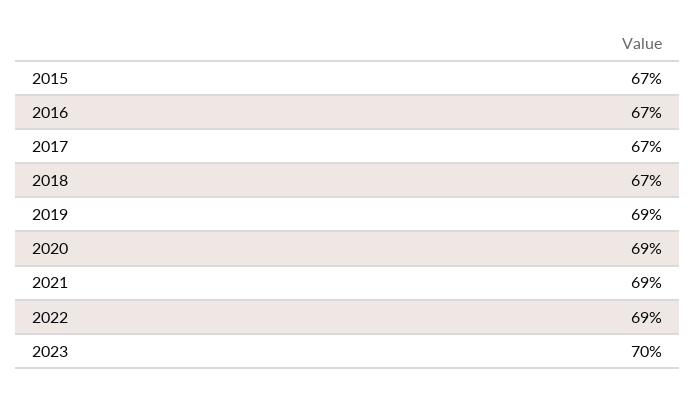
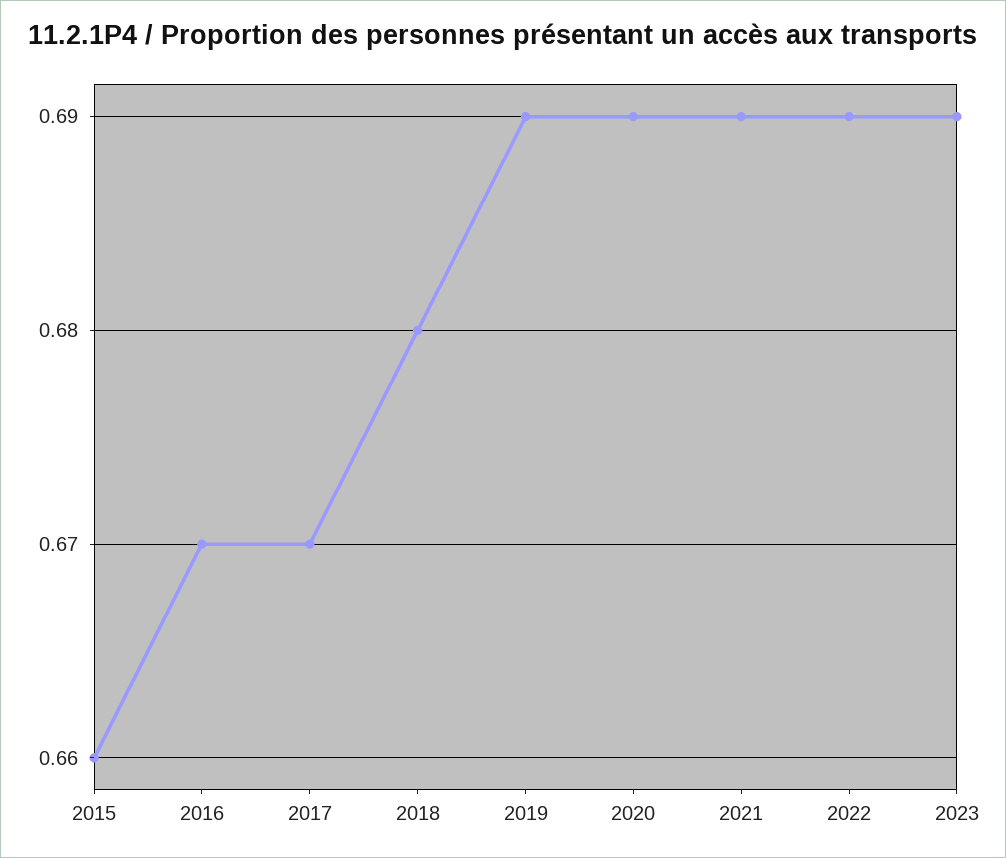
2015: 0.67 -> 0.66
2018: 0.67 -> 0.68
2023: 0.7 -> 0.69

